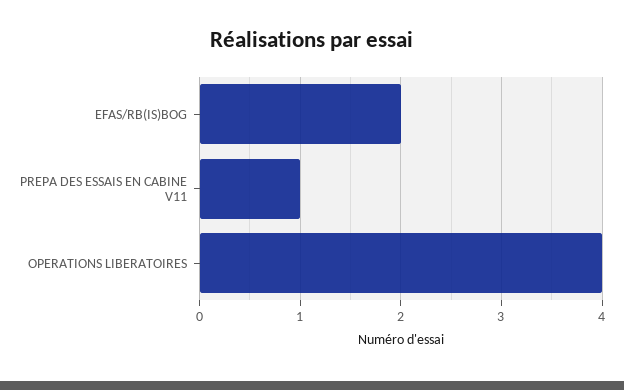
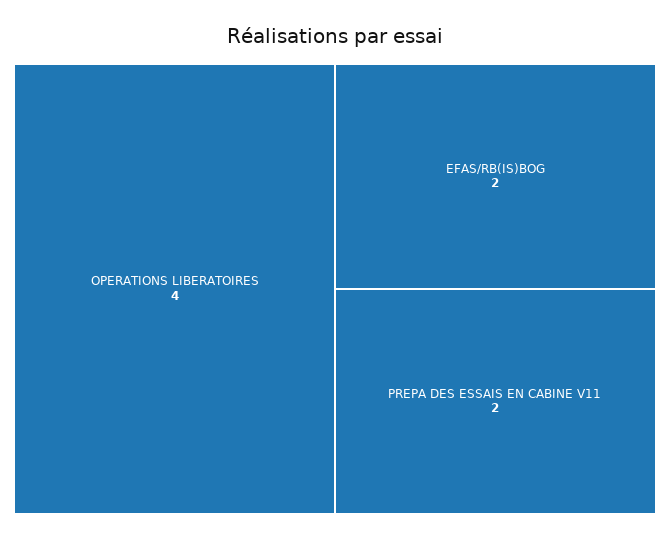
PREPA DES ESSAIS EN CABINE V11: 1 -> 2

